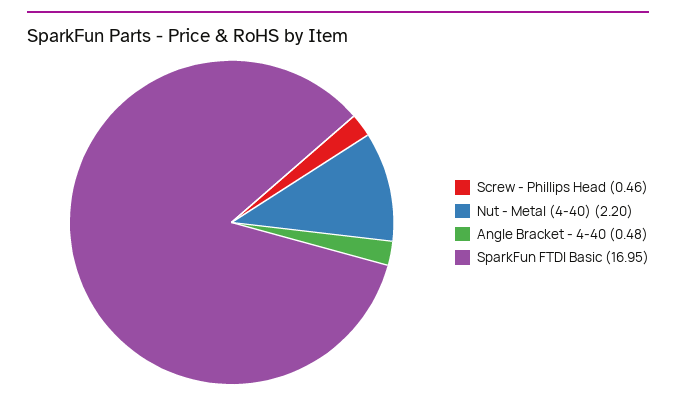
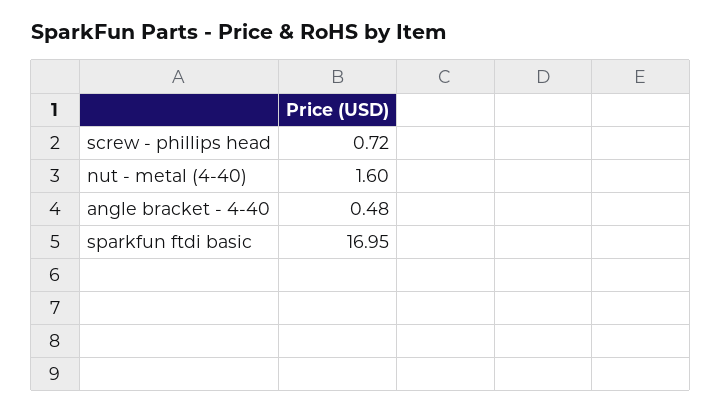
Screw - Phillips Head: 0.46 -> 0.72
Nut - Metal (4-40): 2.2 -> 1.6

